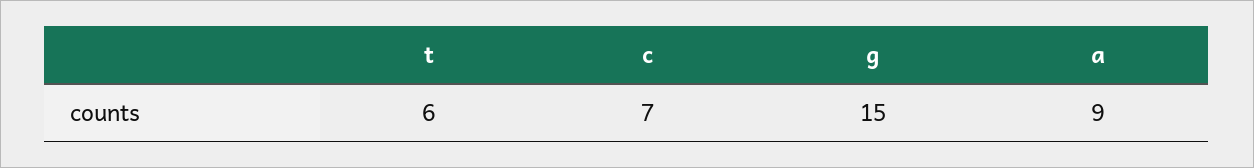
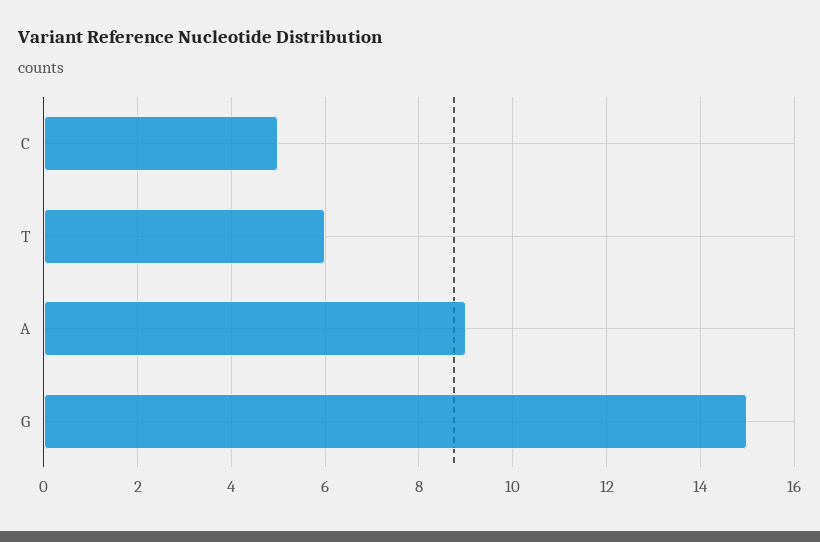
c: 7 -> 5

